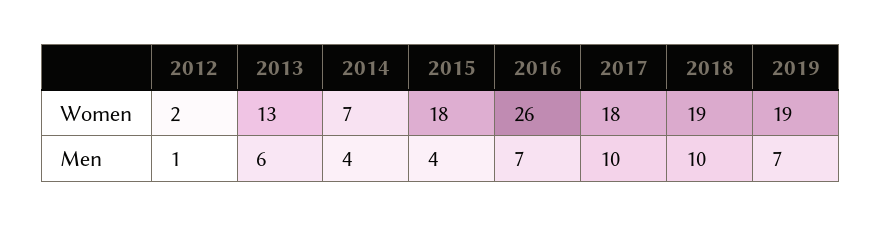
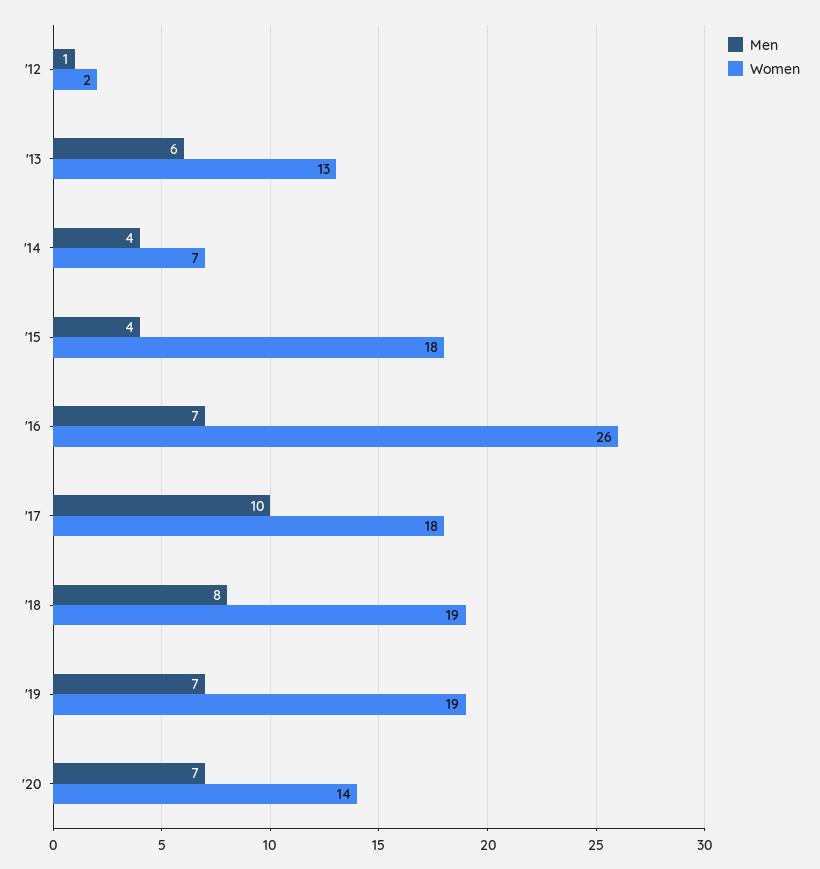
Men, 2018: 10 -> 8
Men, '20: none -> 7
Women, '20: none -> 14

